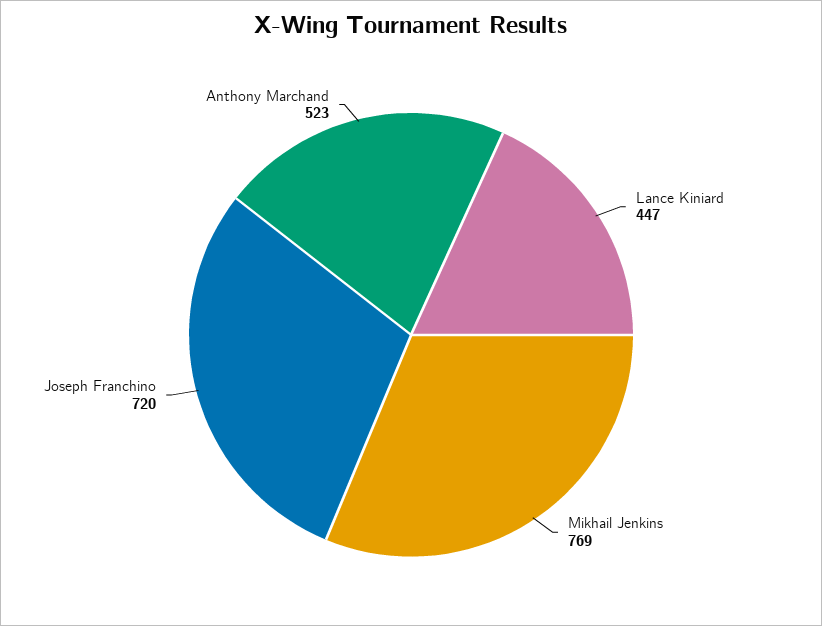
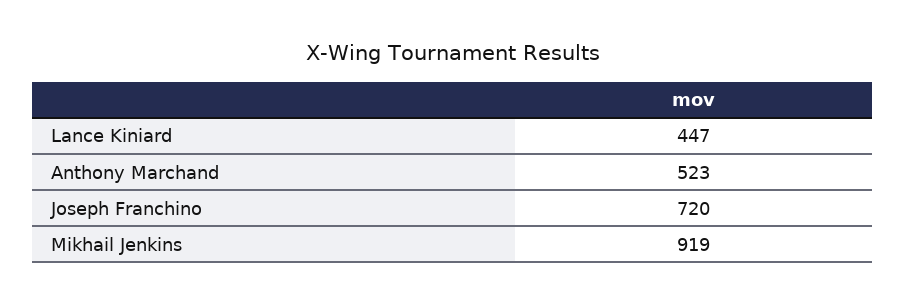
Mikhail Jenkins: 769 -> 919

